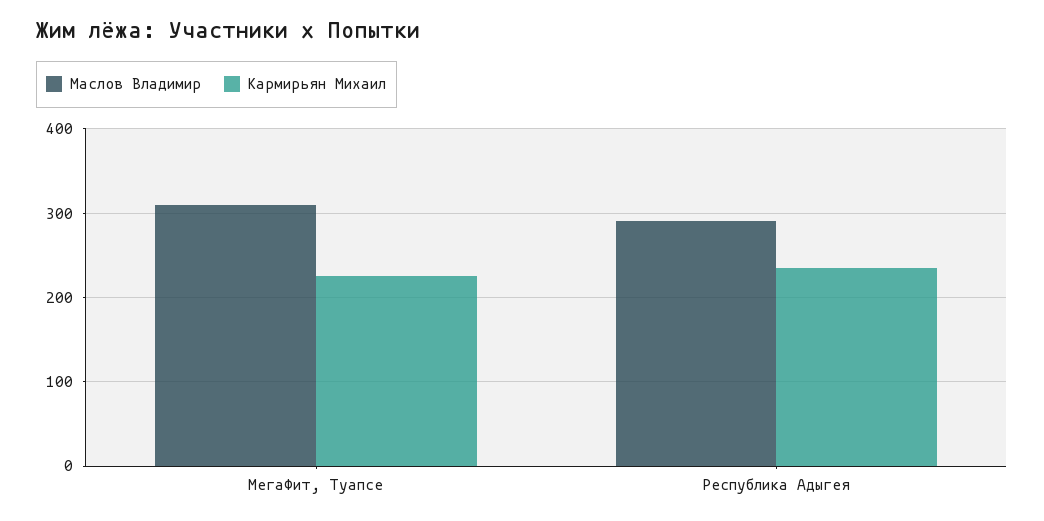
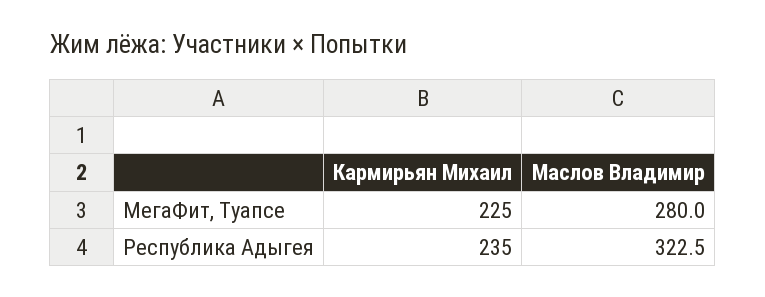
Маслов Владимир, МегаФит, Туапсе: 310 -> 280
Маслов Владимир, Республика Адыгея: 290 -> 322.5

